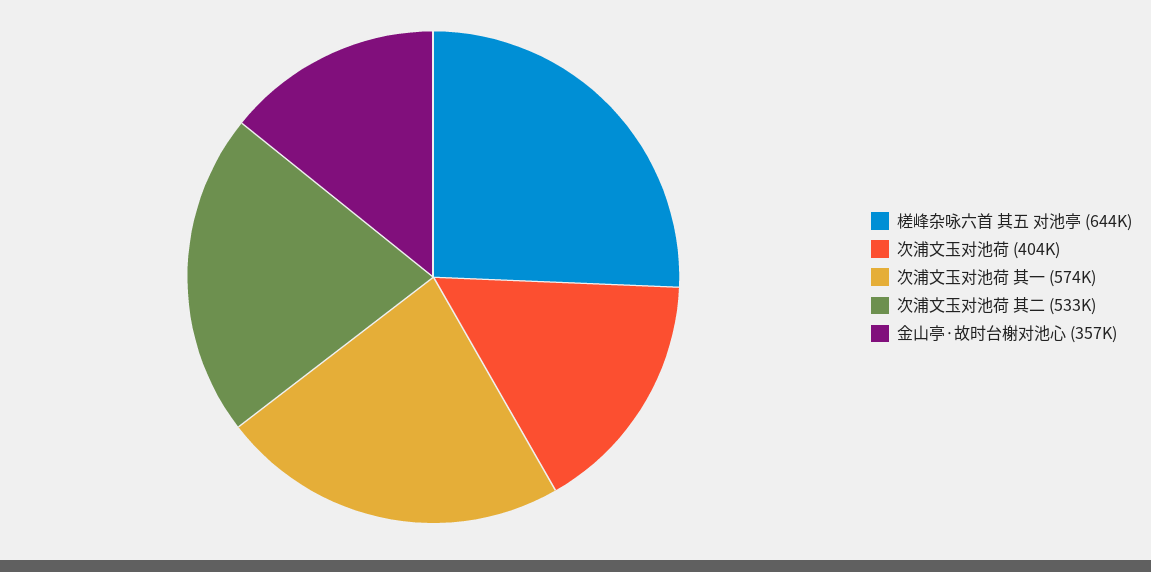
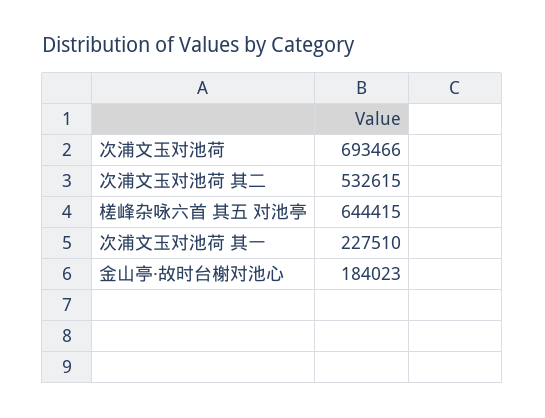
次浦文玉对池荷: 404000 -> 693466
次浦文玉对池荷 其一: 574000 -> 227510
金山亭·故时台榭对池心: 357000 -> 184023

